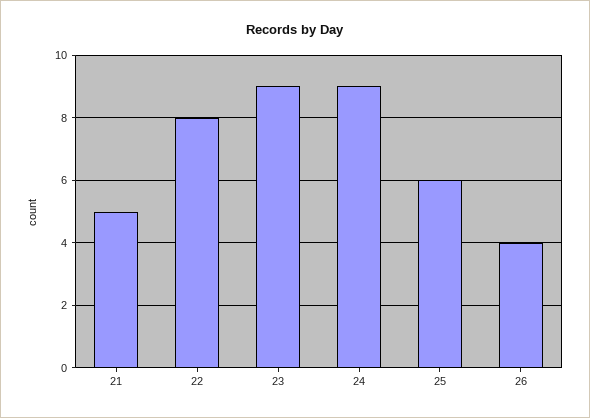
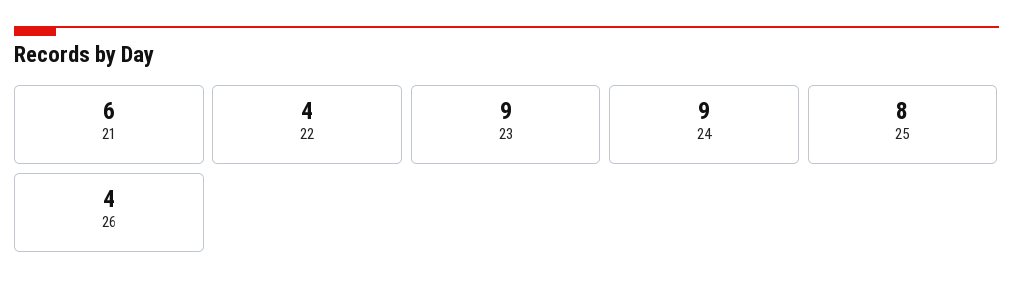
21: 5 -> 6
22: 8 -> 4
25: 6 -> 8

